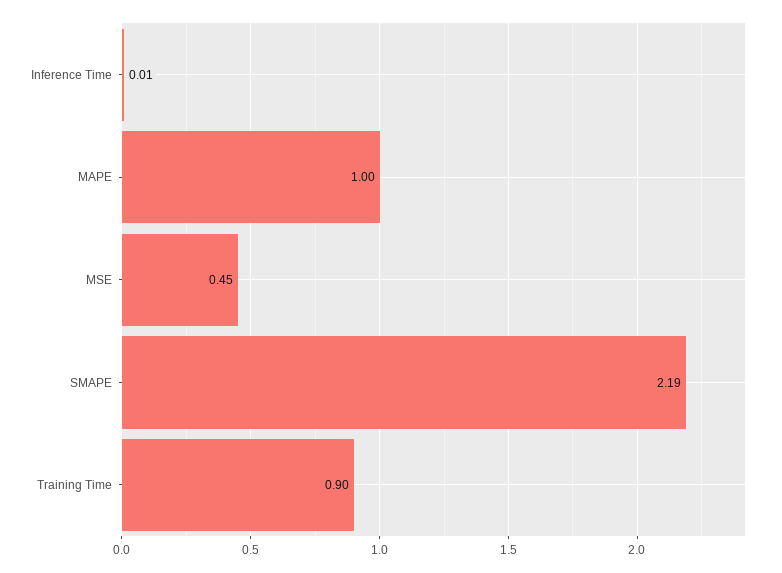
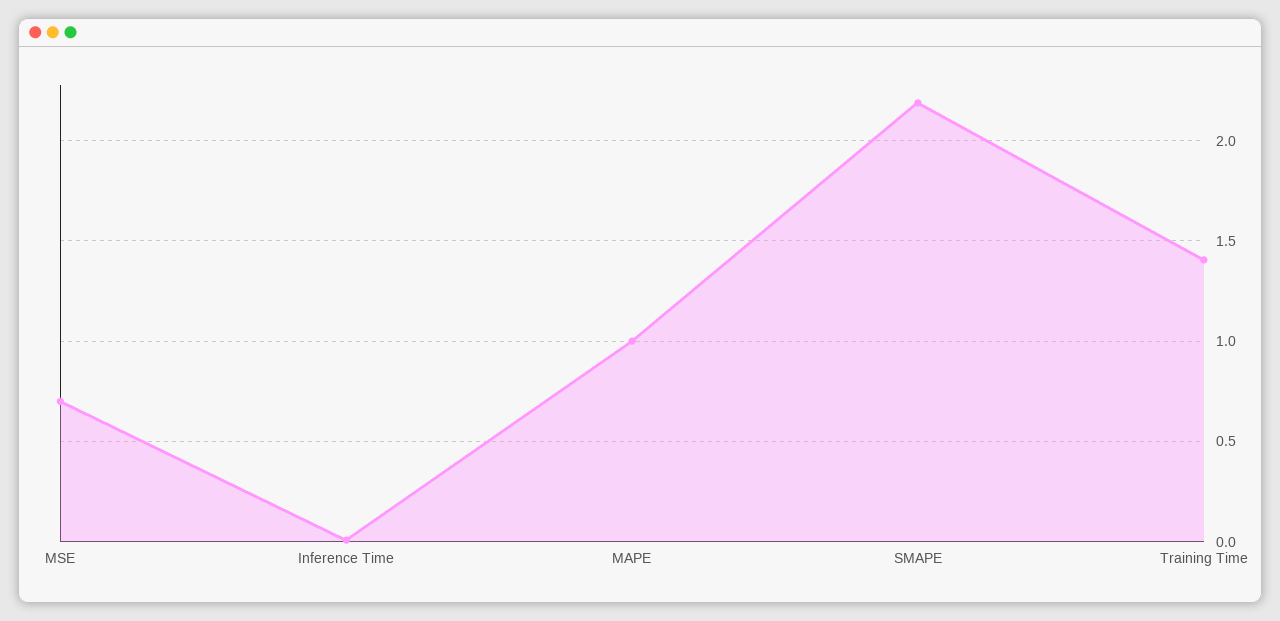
MSE: 0.45 -> 0.7
Training Time: 0.9 -> 1.4

